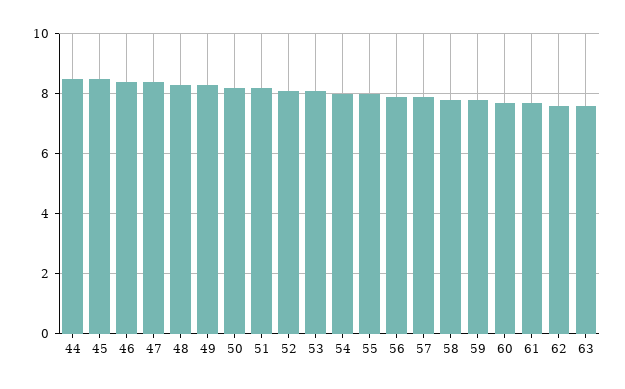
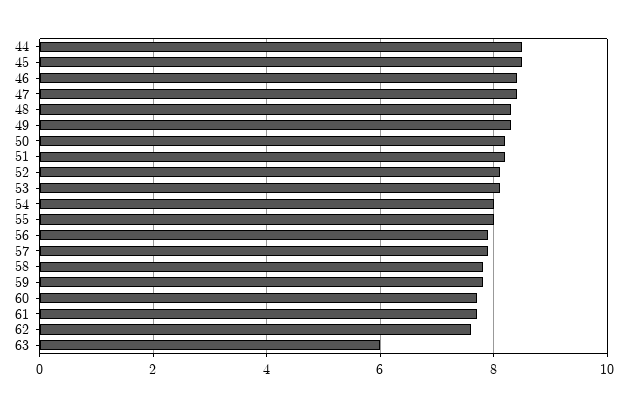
63: 7.5 -> 6

